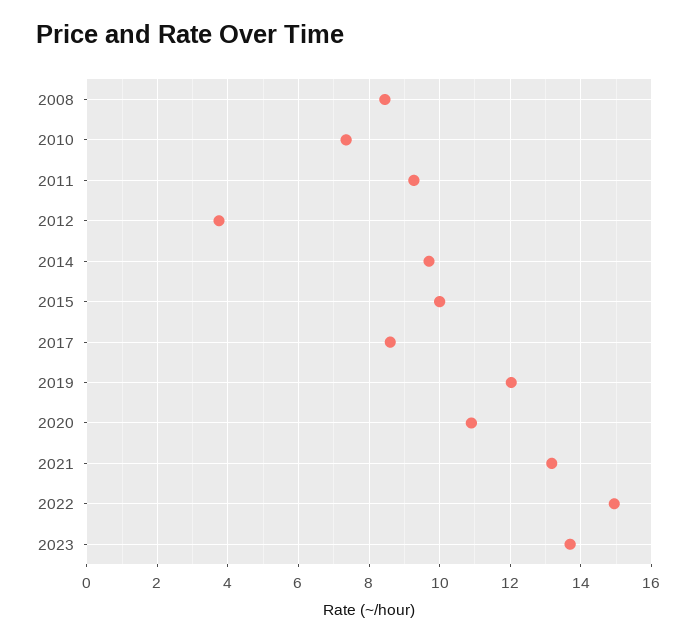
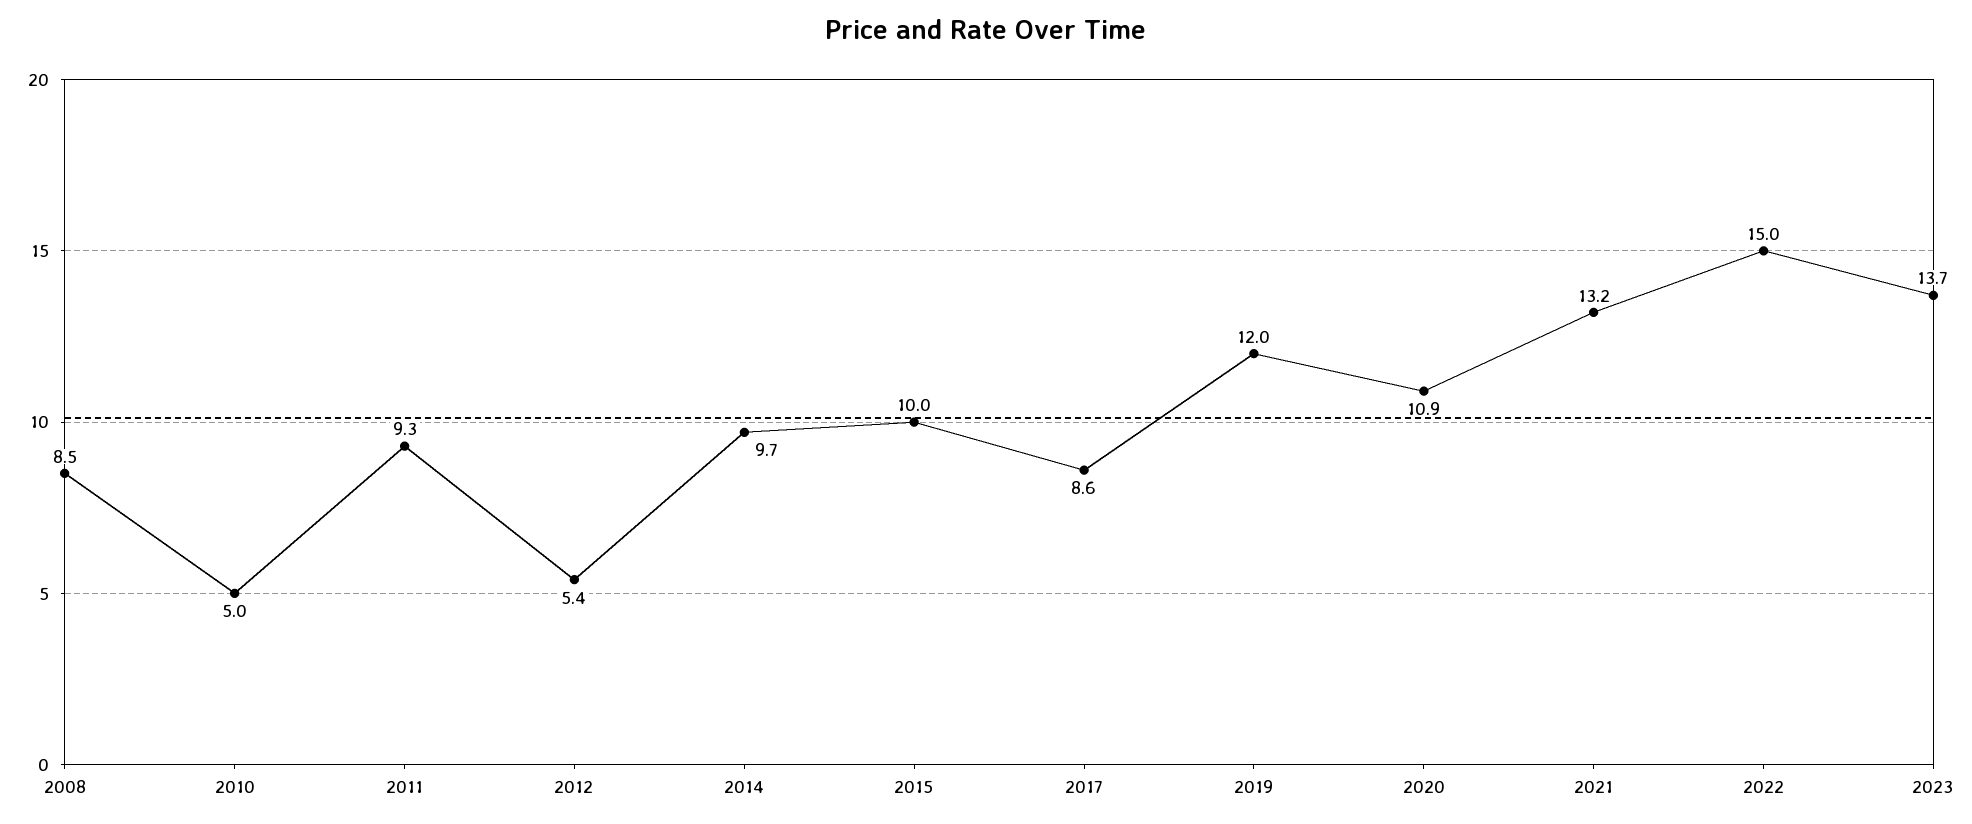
2010: 7.4 -> 5
2012: 3.8 -> 5.4

